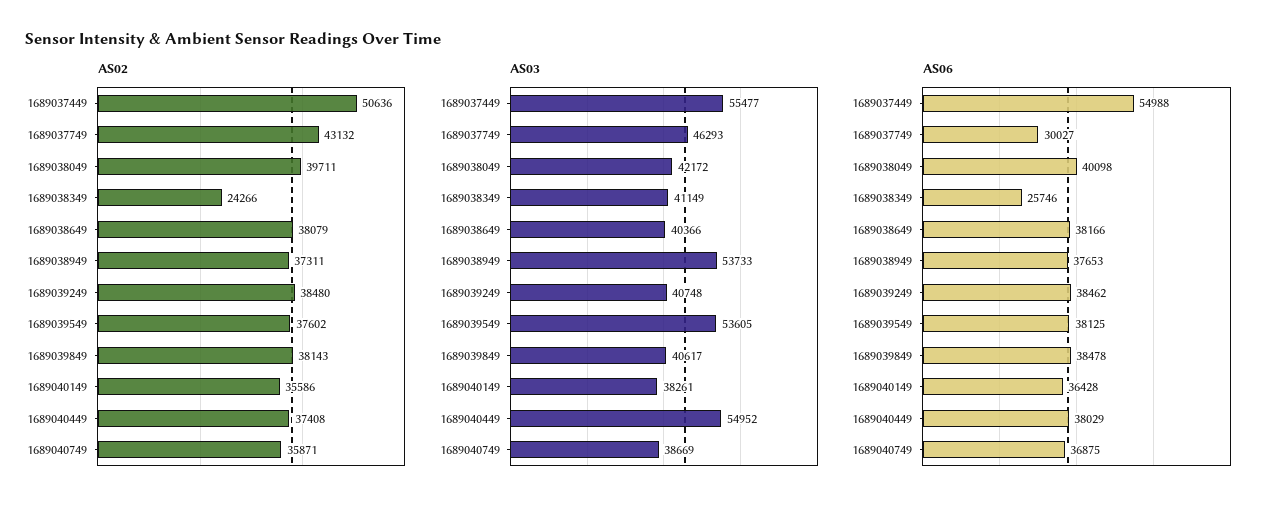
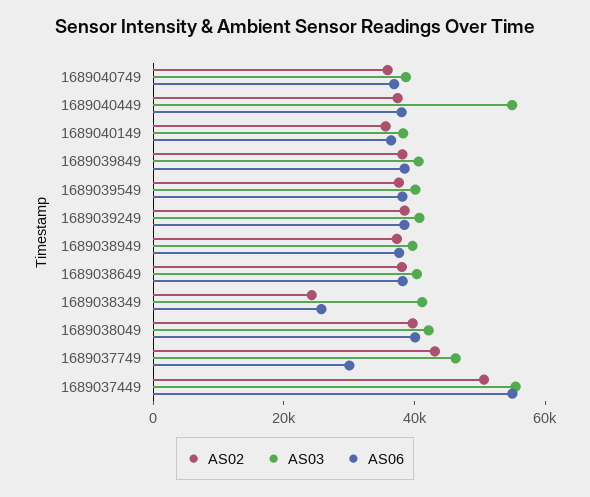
AS03, 1689038949: 53733 -> 40000
AS03, 1689039549: 53605 -> 40000

